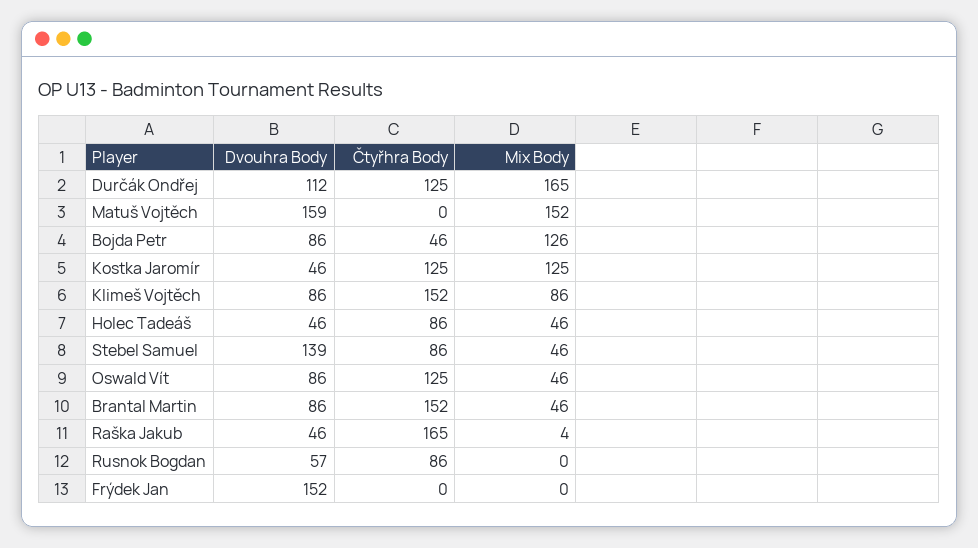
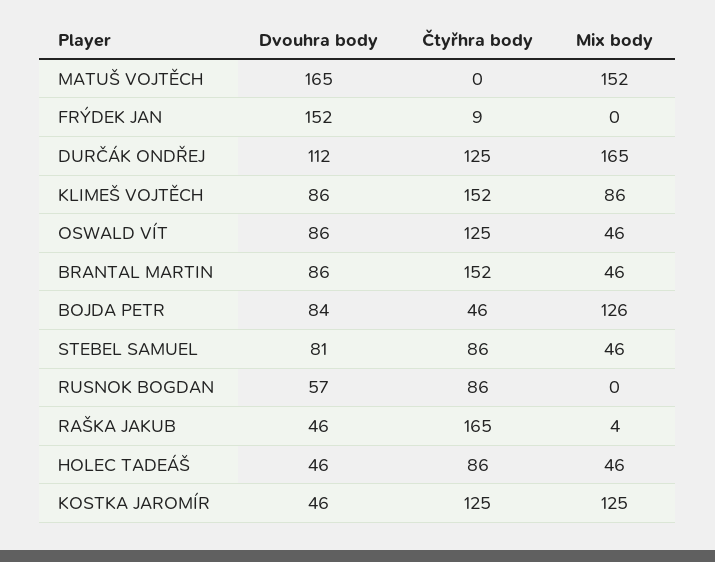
Dvouhra Body, Matuš Vojtěch: 159 -> 165
Dvouhra Body, Bojda Petr: 86 -> 84
Dvouhra Body, Stebel Samuel: 139 -> 81
Čtyřhra Body, Frýdek Jan: 0 -> 9

